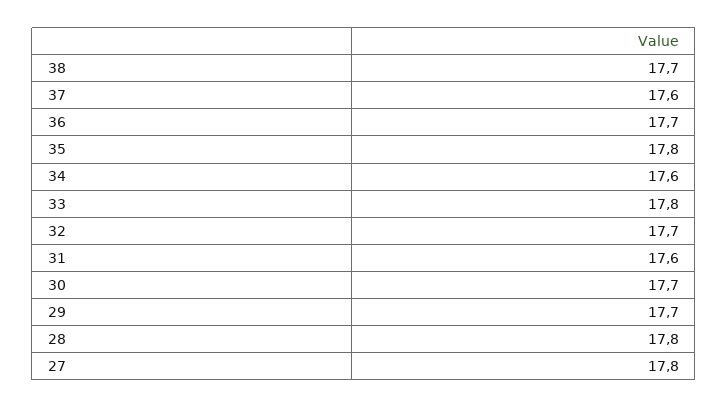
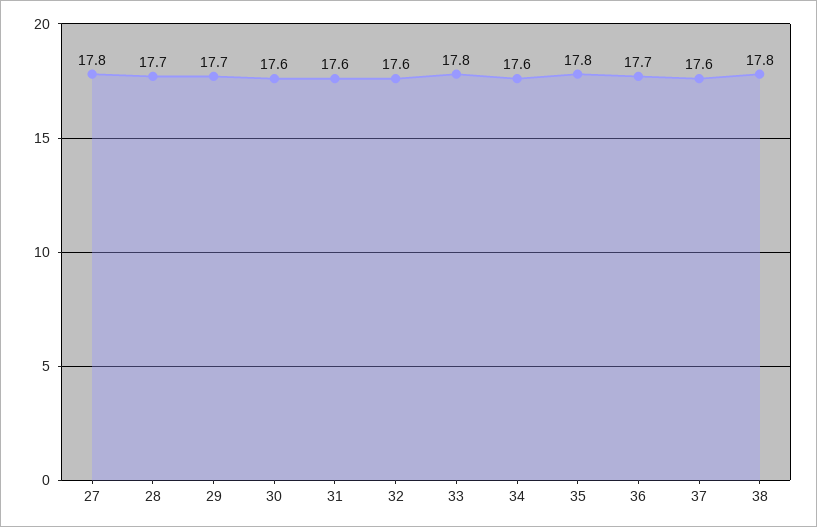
38: 17.7 -> 17.8
32: 17.7 -> 17.6
30: 17.7 -> 17.6
28: 17.8 -> 17.7

